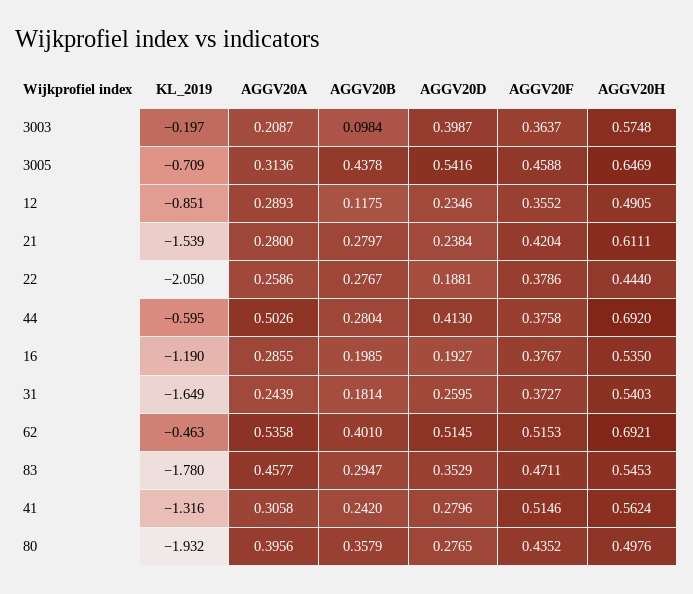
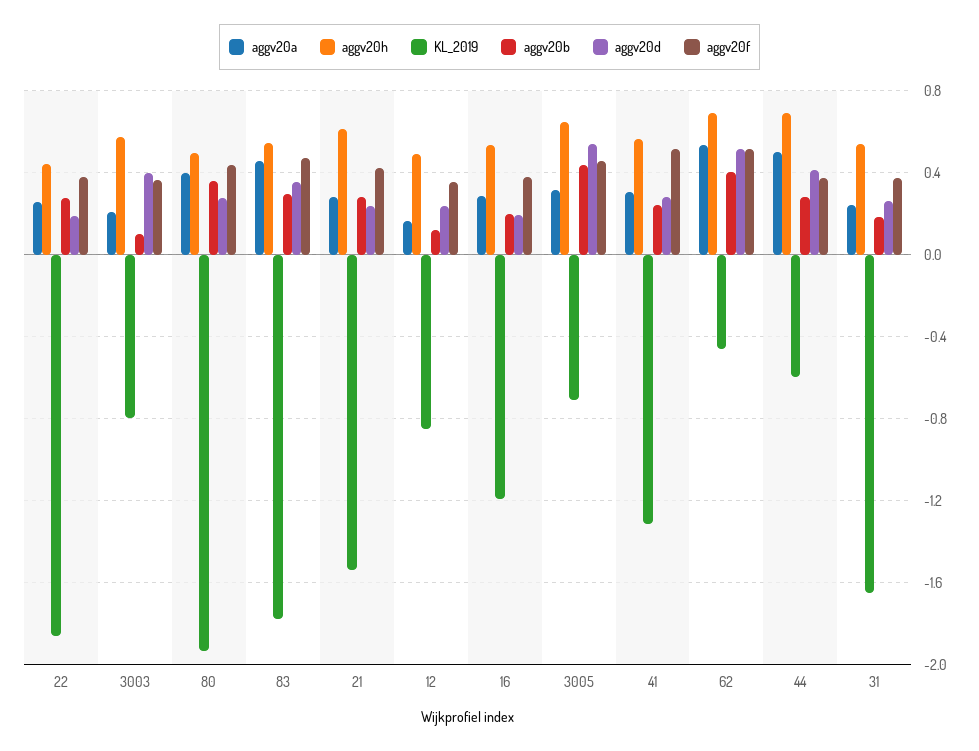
KL_2019, 3003: -0.197 -> -0.8
AGGV20A, 12: 0.2893 -> 0.15
KL_2019, 22: -2.05 -> -1.85

